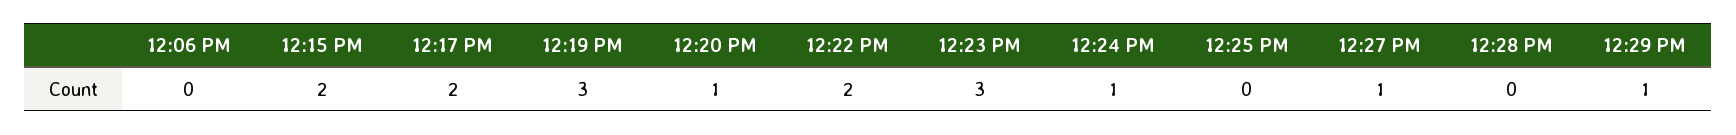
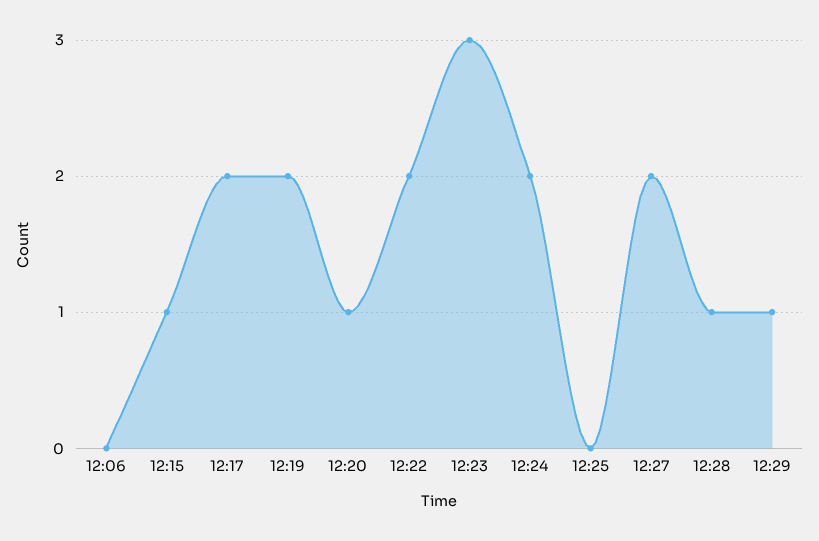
12:15 PM: 2 -> 1
12:19 PM: 3 -> 2
12:24 PM: 1 -> 2
12:27 PM: 1 -> 2
12:28 PM: 0 -> 1

